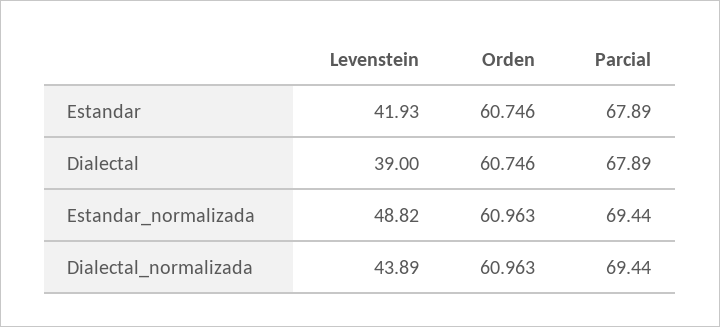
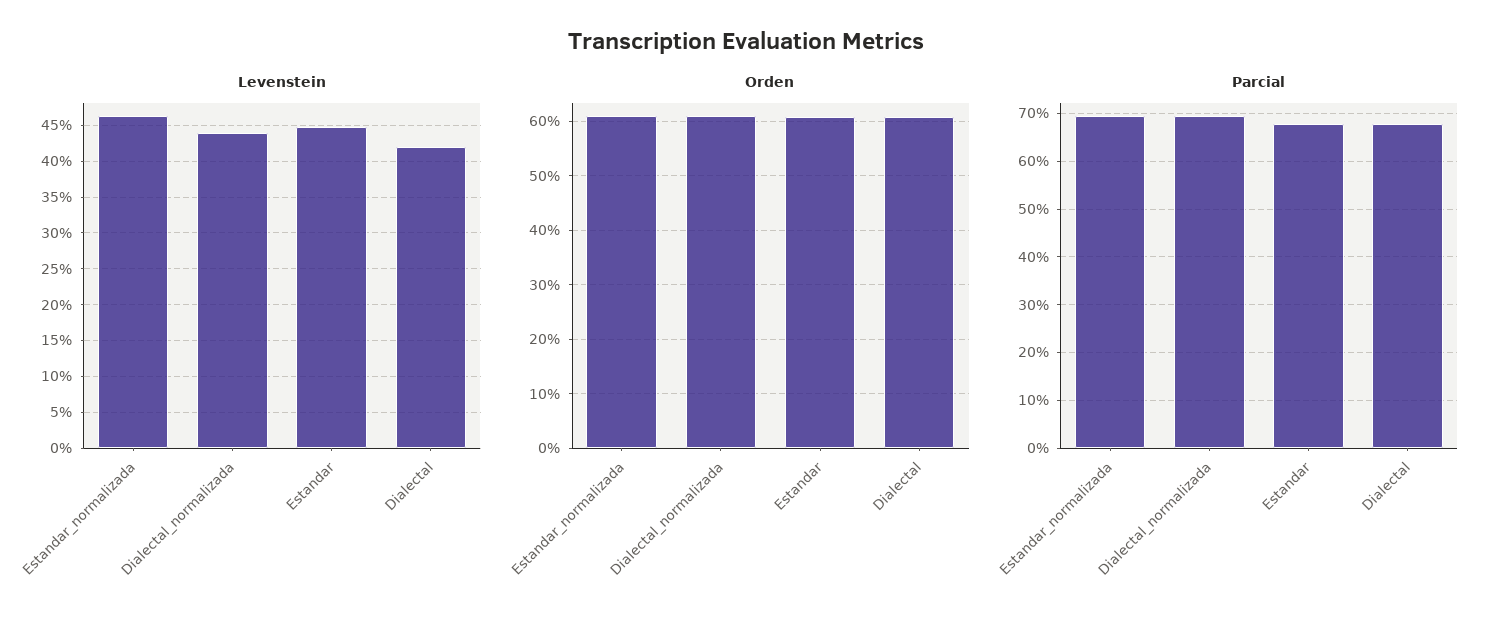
Levenstein, Estandar: 41.93 -> 45
Levenstein, Dialectal: 39 -> 42
Levenstein, Estandar_normalizada: 48.82 -> 46

